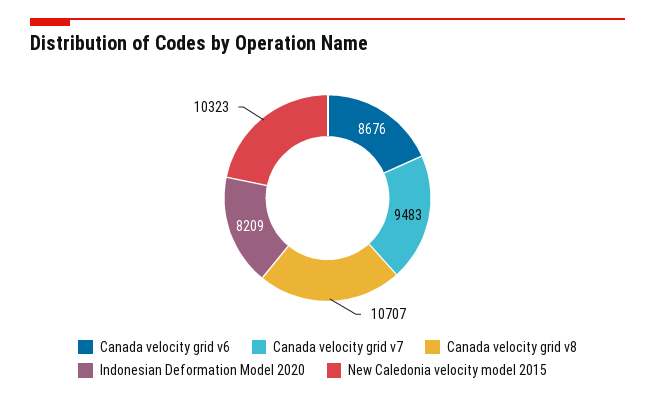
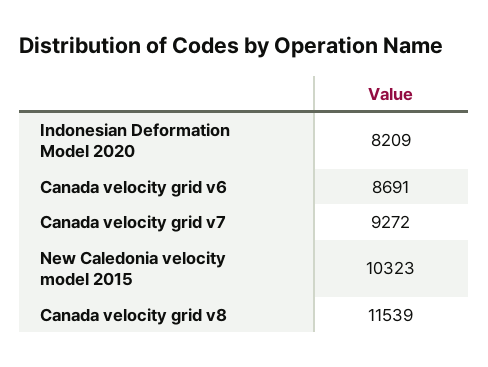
Canada velocity grid v6: 8676 -> 8691
Canada velocity grid v7: 9483 -> 9272
Canada velocity grid v8: 10707 -> 11539

